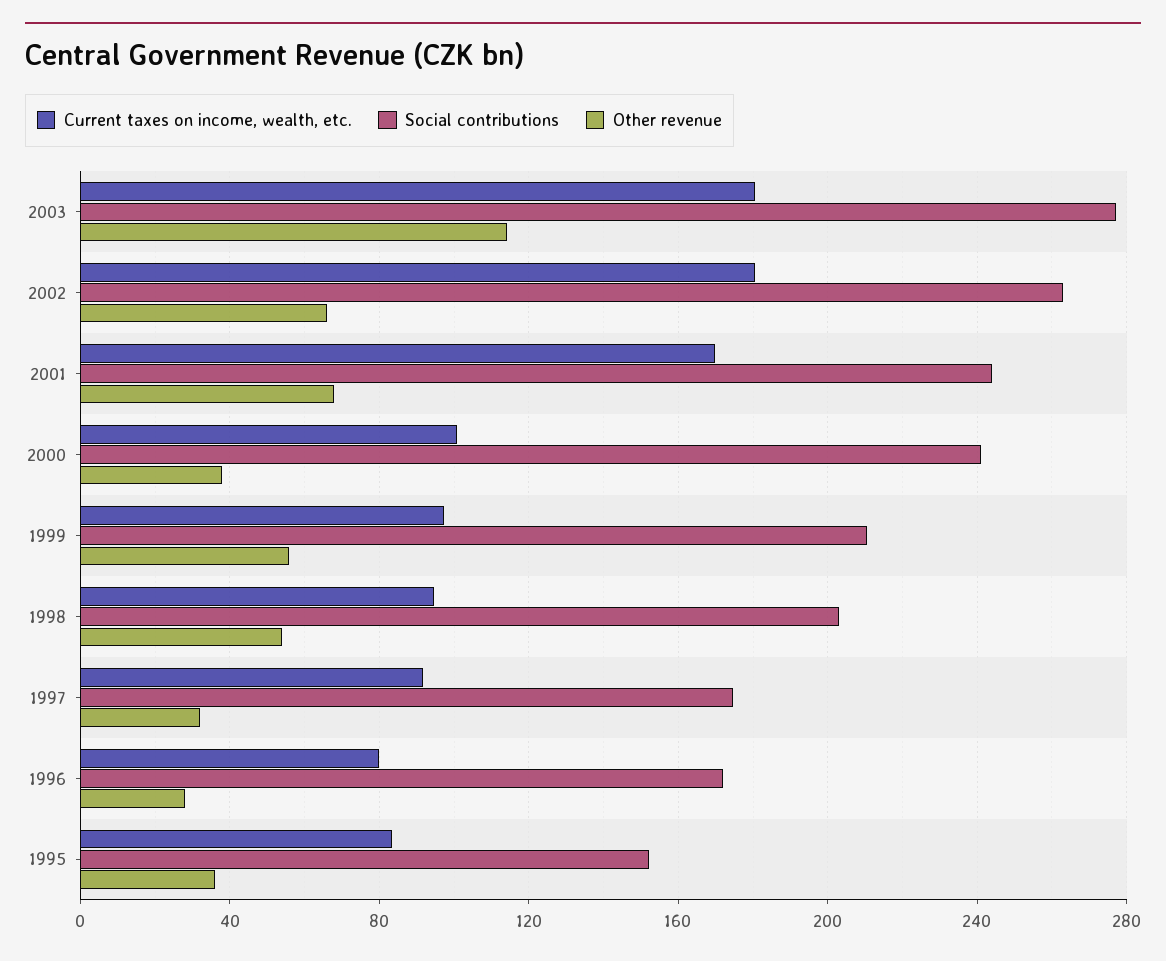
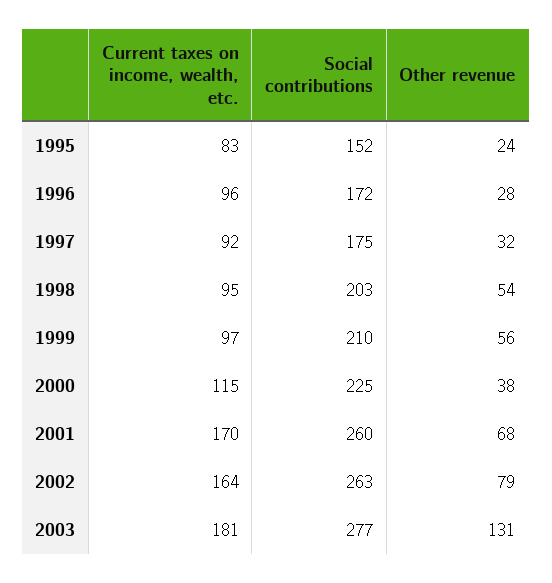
Other revenue, 2003: 115 -> 131
Current taxes on income, wealth, etc., 2002: 180 -> 164
Other revenue, 2002: 65 -> 79
Social contributions, 2001: 245 -> 260
Current taxes on income, wealth, etc., 2000: 100 -> 115
Social contributions, 2000: 240 -> 225
Current taxes on income, wealth, etc., 1996: 80 -> 96
Other revenue, 1995: 35 -> 24

